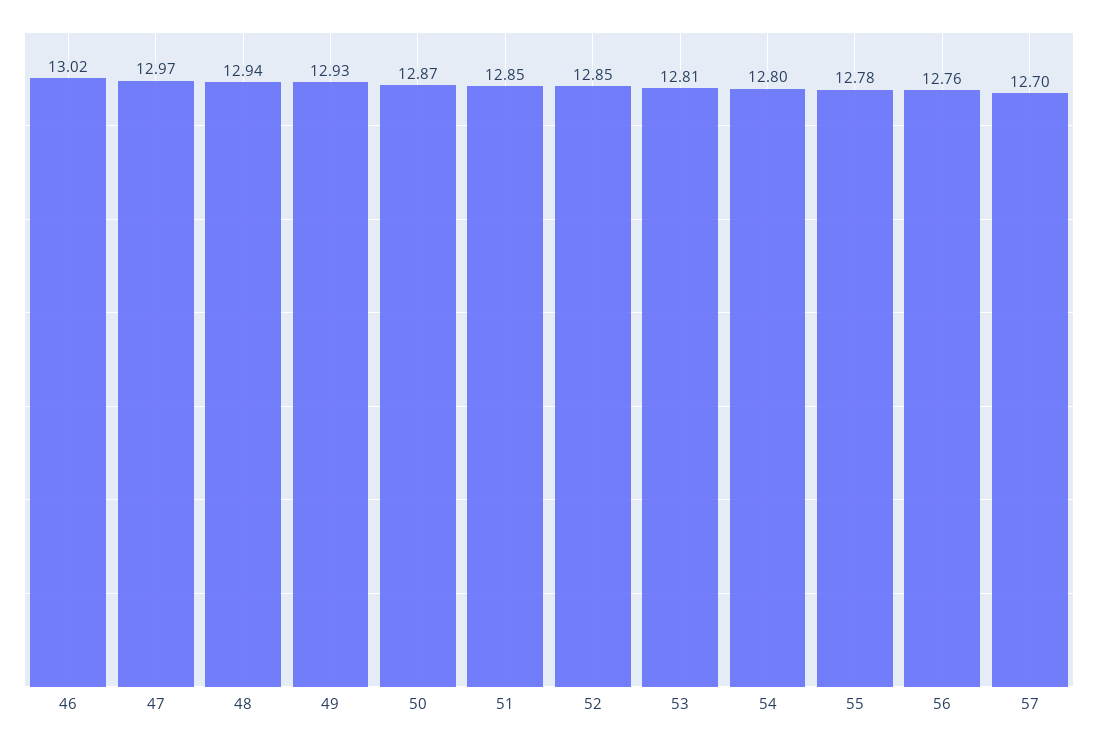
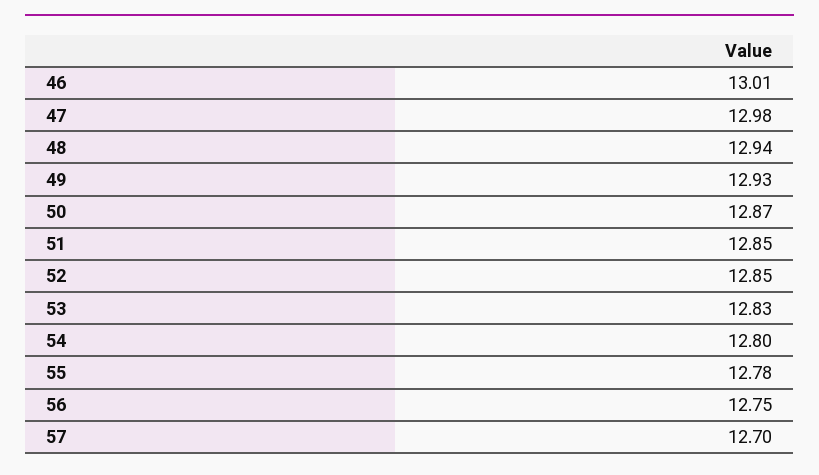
46: 13.02 -> 13.01
47: 12.97 -> 12.98
53: 12.81 -> 12.83
56: 12.76 -> 12.75

